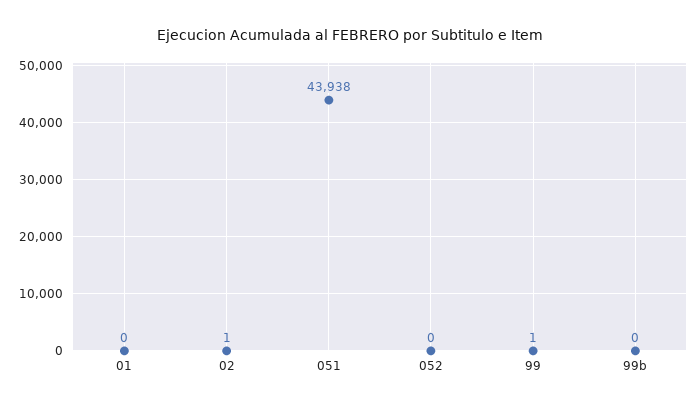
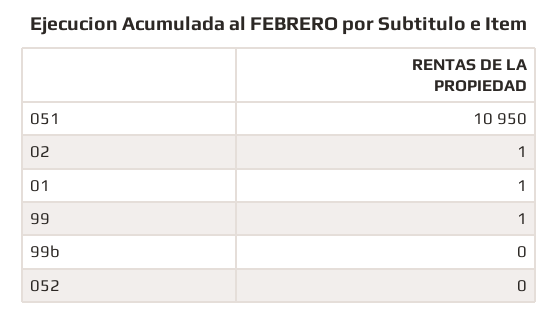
01: 0 -> 1
051: 43938 -> 10950

